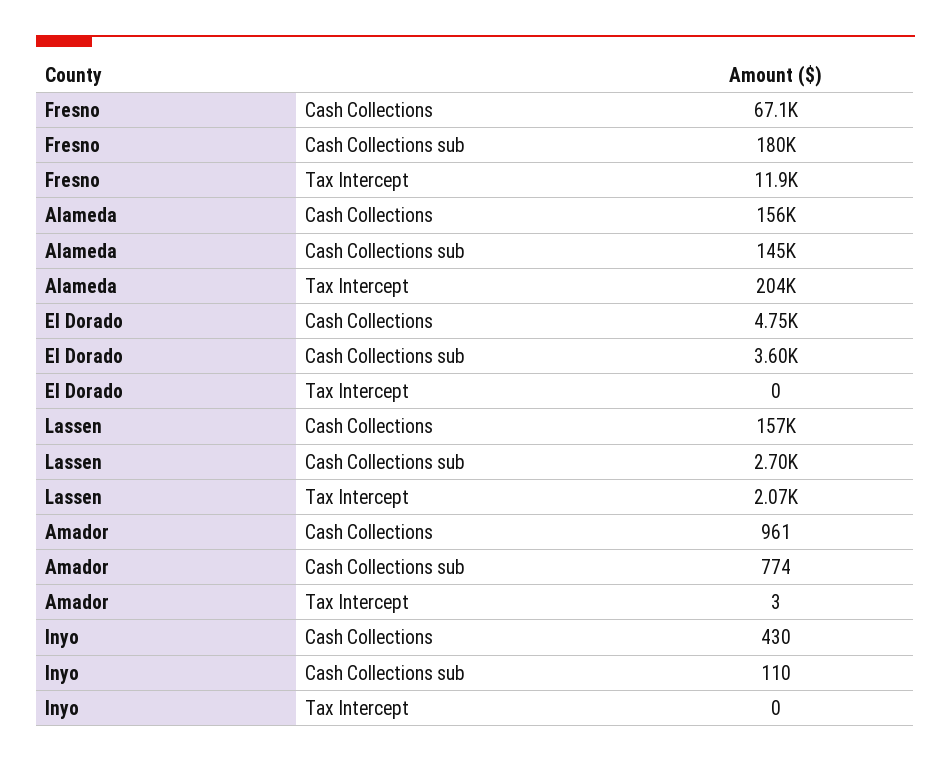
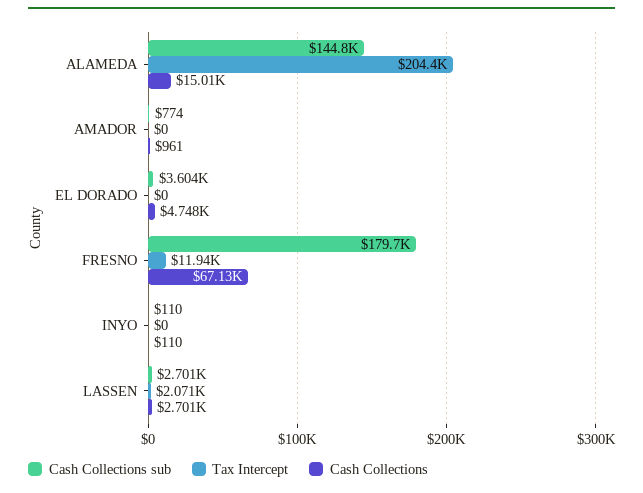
Cash Collections, Alameda: 156000 -> 15010
Cash Collections, Lassen: 157000 -> 2701
Tax Intercept, Amador: 3 -> 0
Cash Collections, Inyo: 430 -> 110

